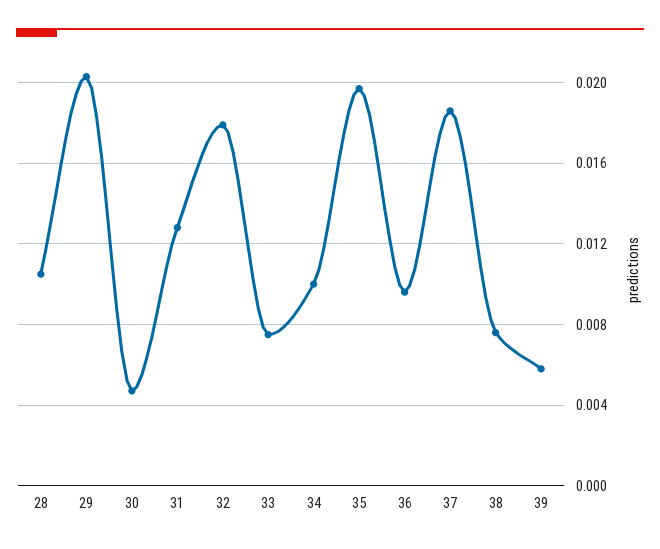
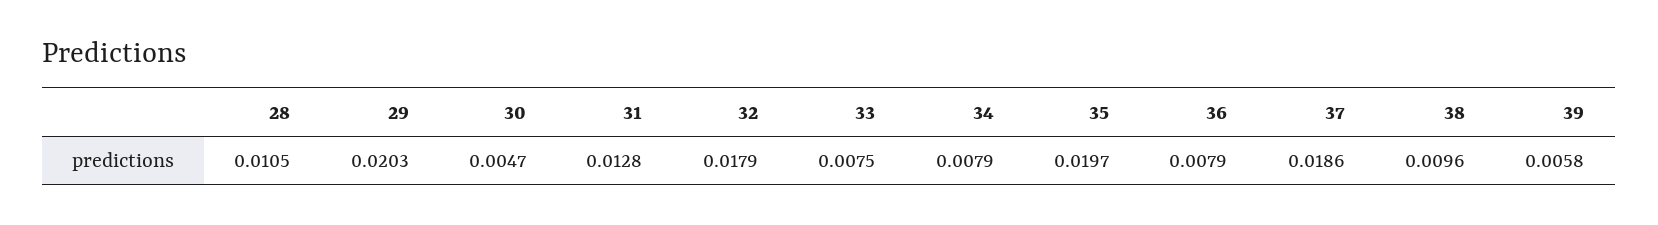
34: 0.01 -> 0.0079
36: 0.0095 -> 0.0079
38: 0.0075 -> 0.0096

